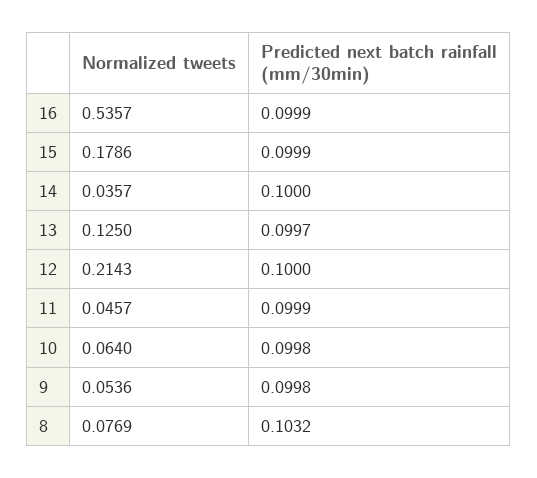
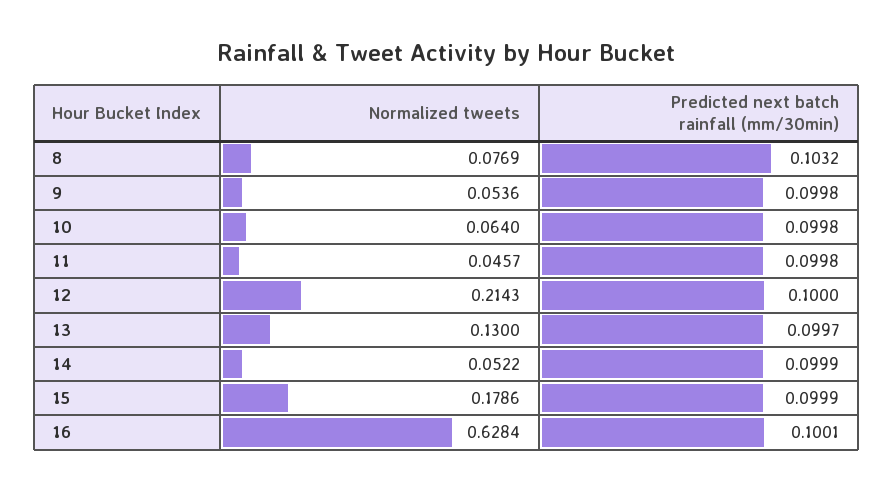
Normalized tweets, 16: 0.5357 -> 0.6284
Predicted next batch rainfall (mm/30min), 16: 0.0999 -> 0.1001
Normalized tweets, 14: 0.0357 -> 0.0522
Predicted next batch rainfall (mm/30min), 14: 0.1 -> 0.0999
Normalized tweets, 13: 0.125 -> 0.13
Predicted next batch rainfall (mm/30min), 11: 0.0999 -> 0.0998

